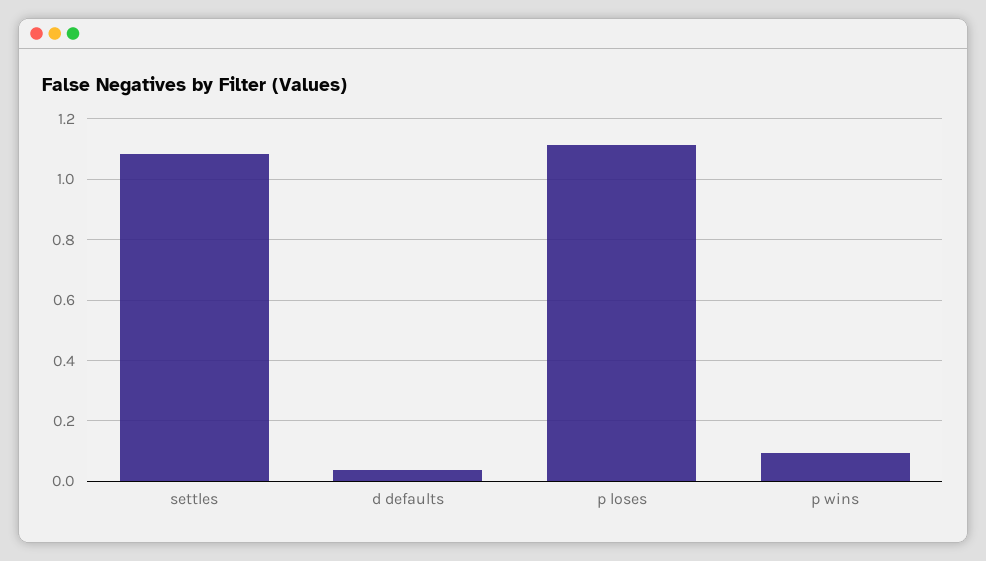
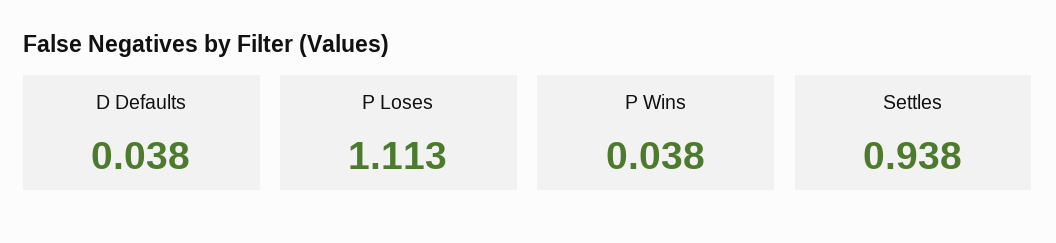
settles: 1.08 -> 0.938
p wins: 0.1 -> 0.038

